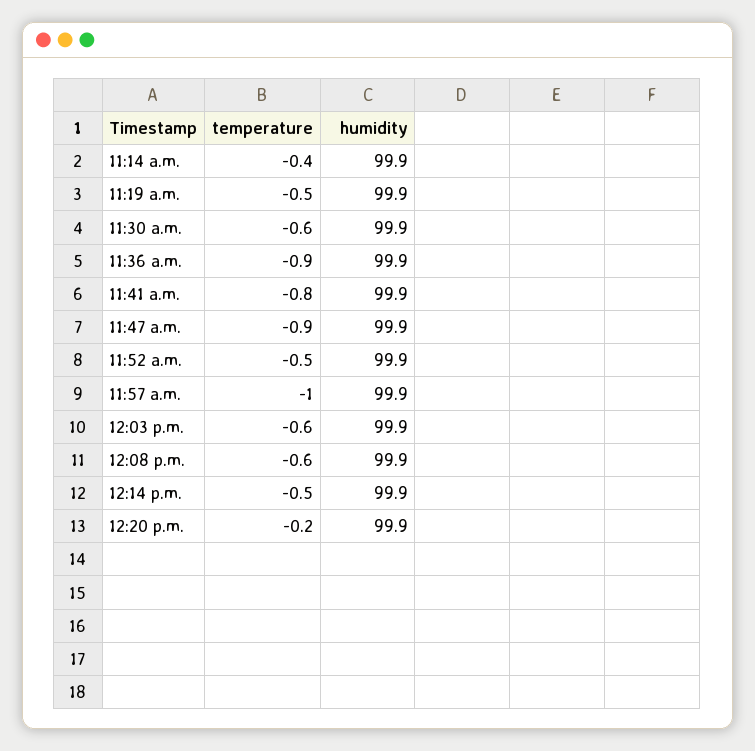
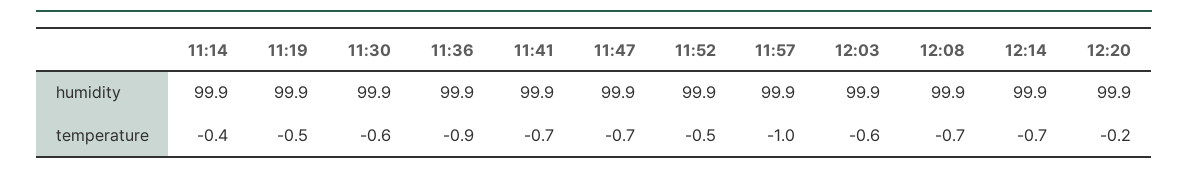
temperature, 11:41 a.m.: -0.8 -> -0.7
temperature, 11:47 a.m.: -0.9 -> -0.7
temperature, 12:08 p.m.: -0.6 -> -0.7
temperature, 12:14 p.m.: -0.5 -> -0.7

